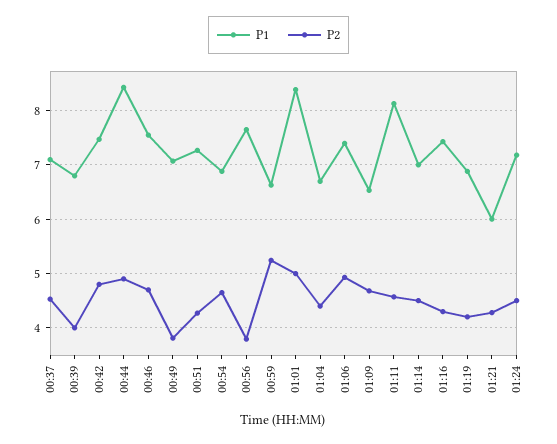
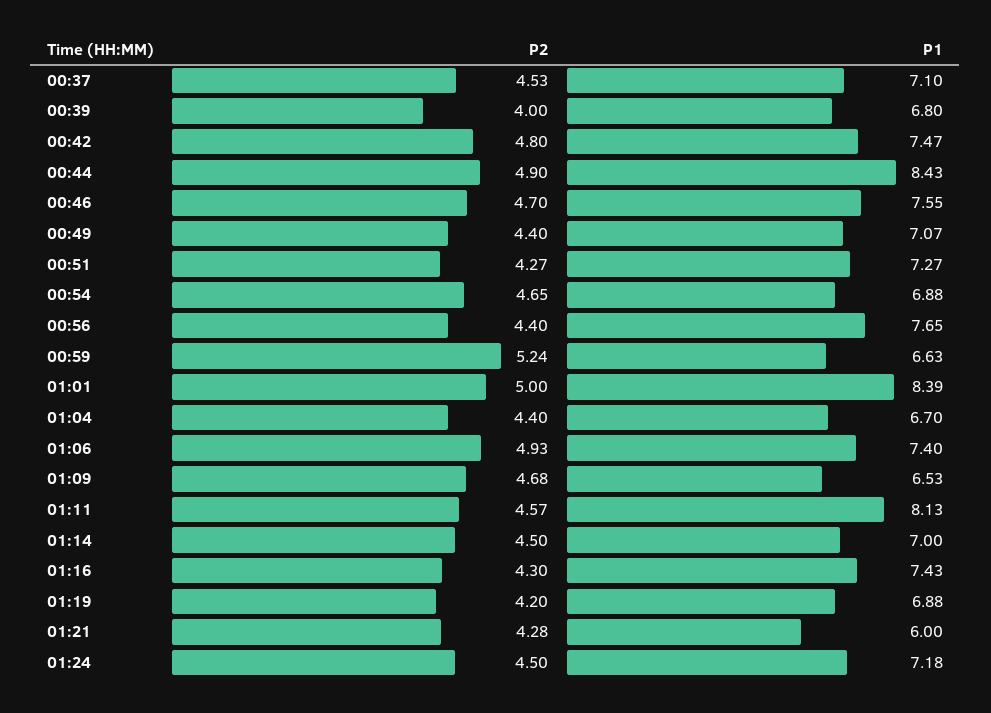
P2, 00:49: 3.8 -> 4.4
P2, 00:56: 3.8 -> 4.4

